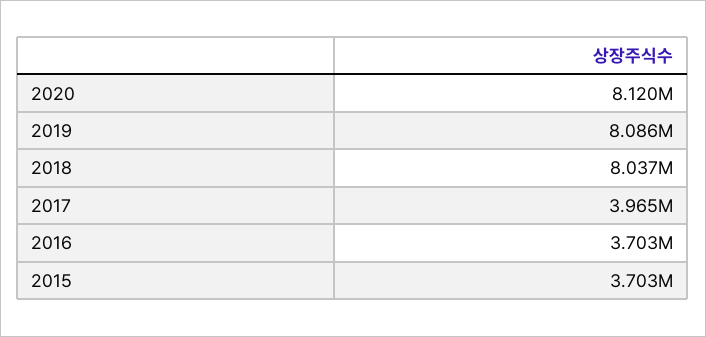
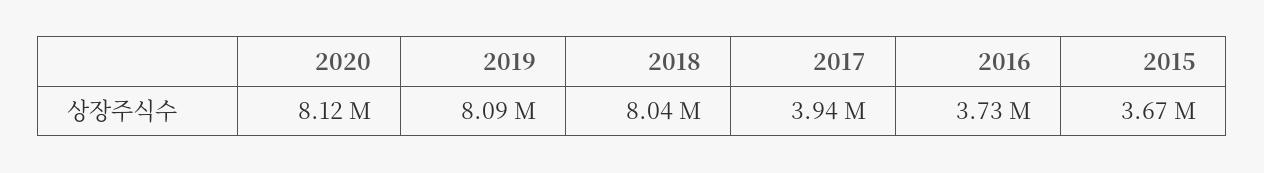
2017: 3965000 -> 3940000
2016: 3703000 -> 3730000
2015: 3703000 -> 3670000

